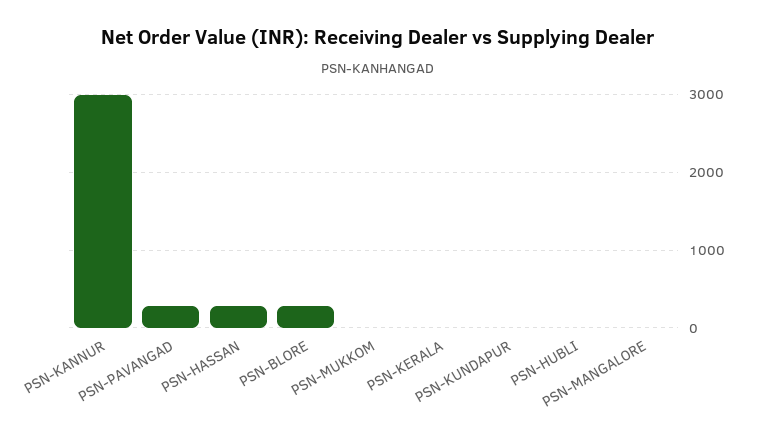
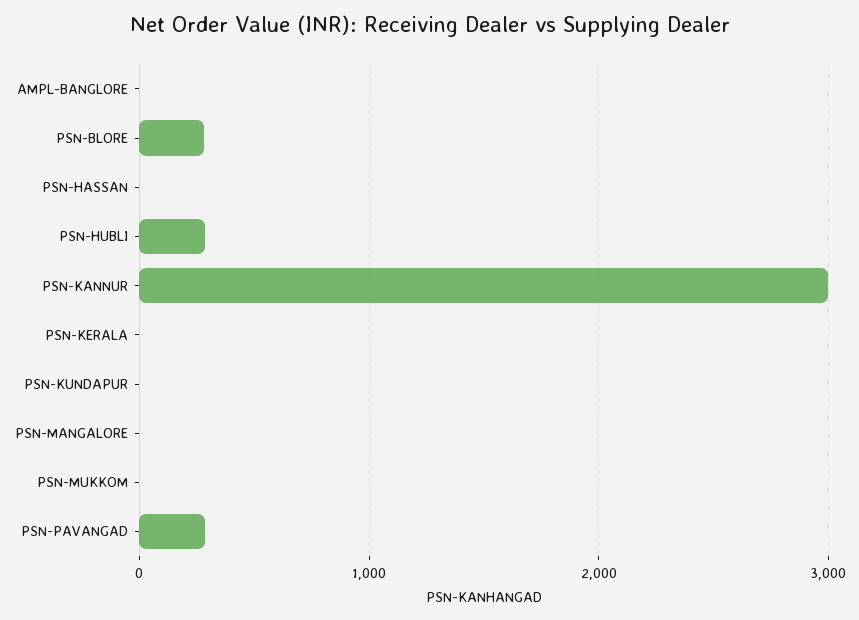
PSN-HASSAN: 300 -> 0
PSN-HUBLI: 0 -> 300
AMPL-BANGLORE: none -> 0

